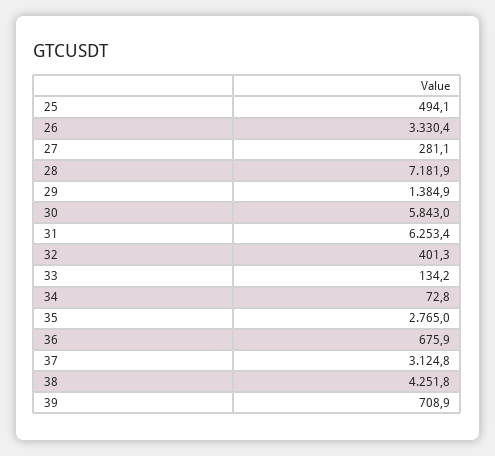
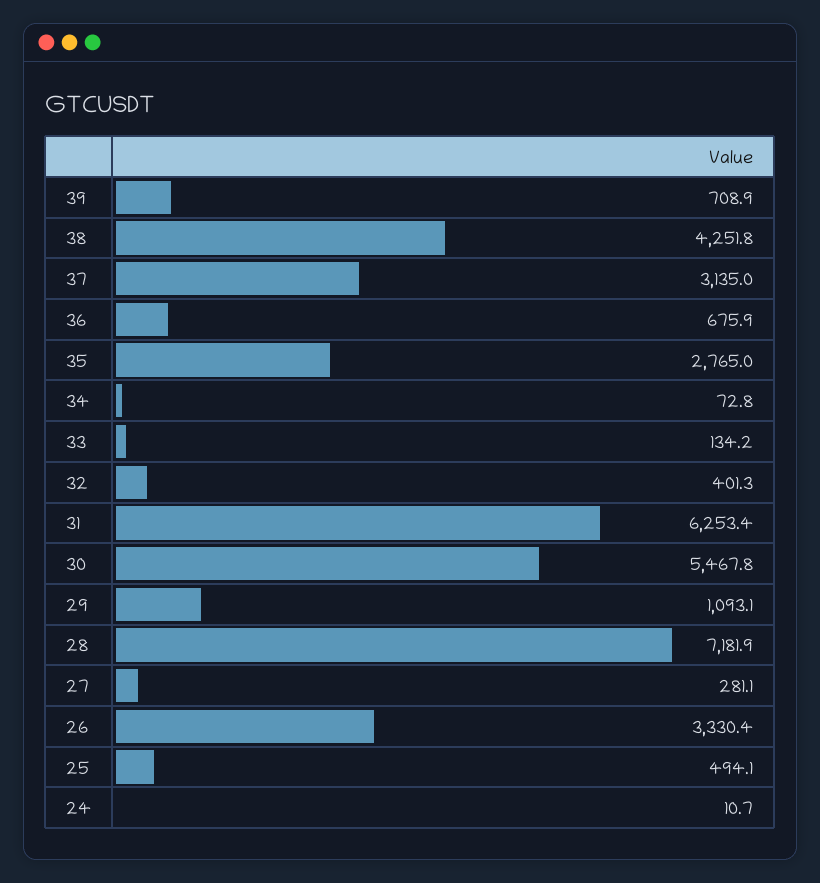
29: 1384.9 -> 1093.1
30: 5843 -> 5467.8
37: 3124.8 -> 3135
24: none -> 10.7

